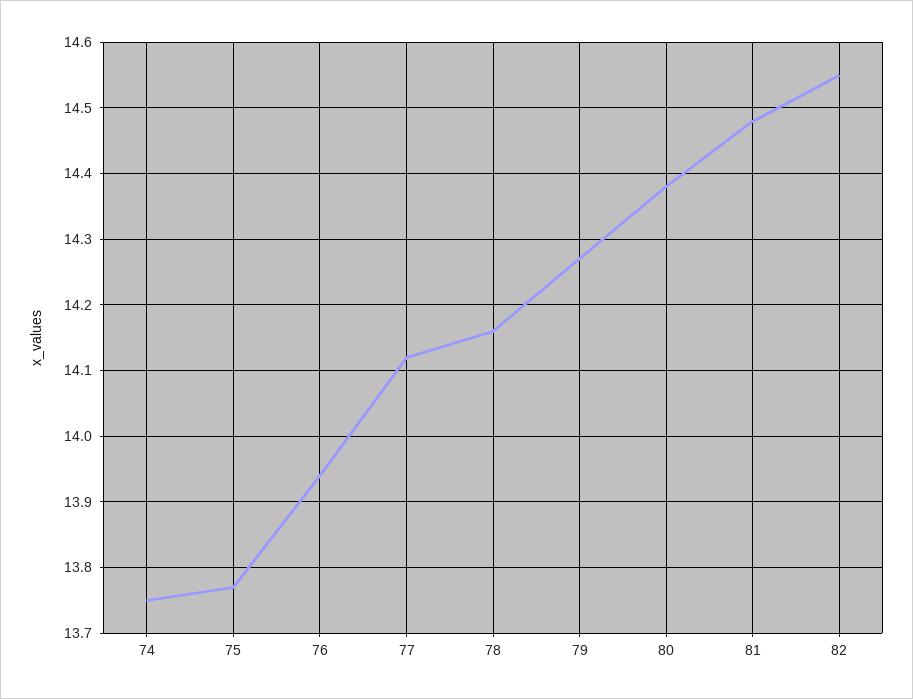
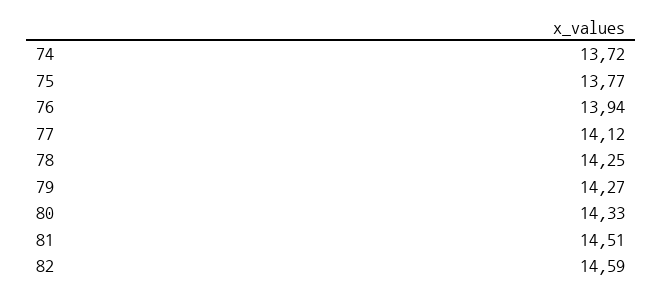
74: 13.75 -> 13.72
78: 14.16 -> 14.25
80: 14.38 -> 14.33
81: 14.48 -> 14.51
82: 14.55 -> 14.59

